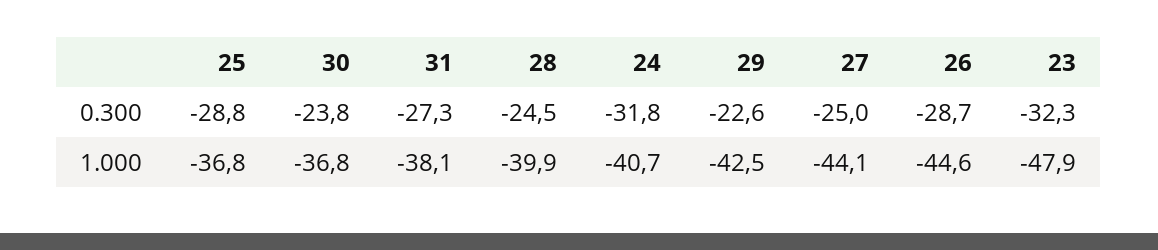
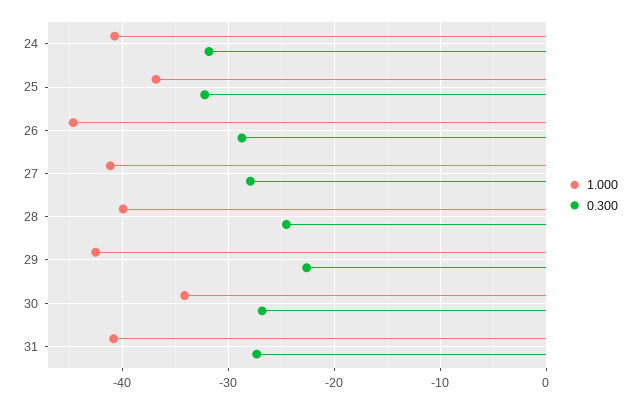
0.300, 25: -28.8 -> -32
0.300, 30: -23.8 -> -27
0.300, 27: -25 -> -28
0.300, 23: -32.3 -> none
1.000, 30: -36.8 -> -34
1.000, 31: -38.1 -> -41
1.000, 27: -44.1 -> -41
1.000, 23: -47.9 -> none

